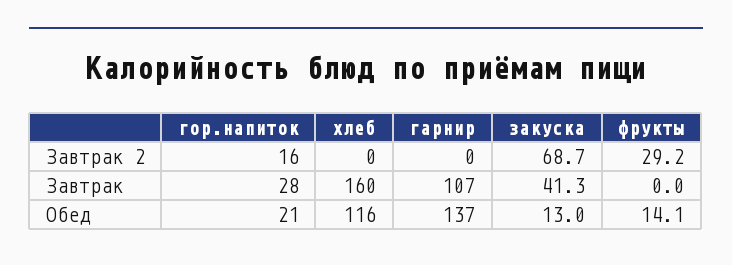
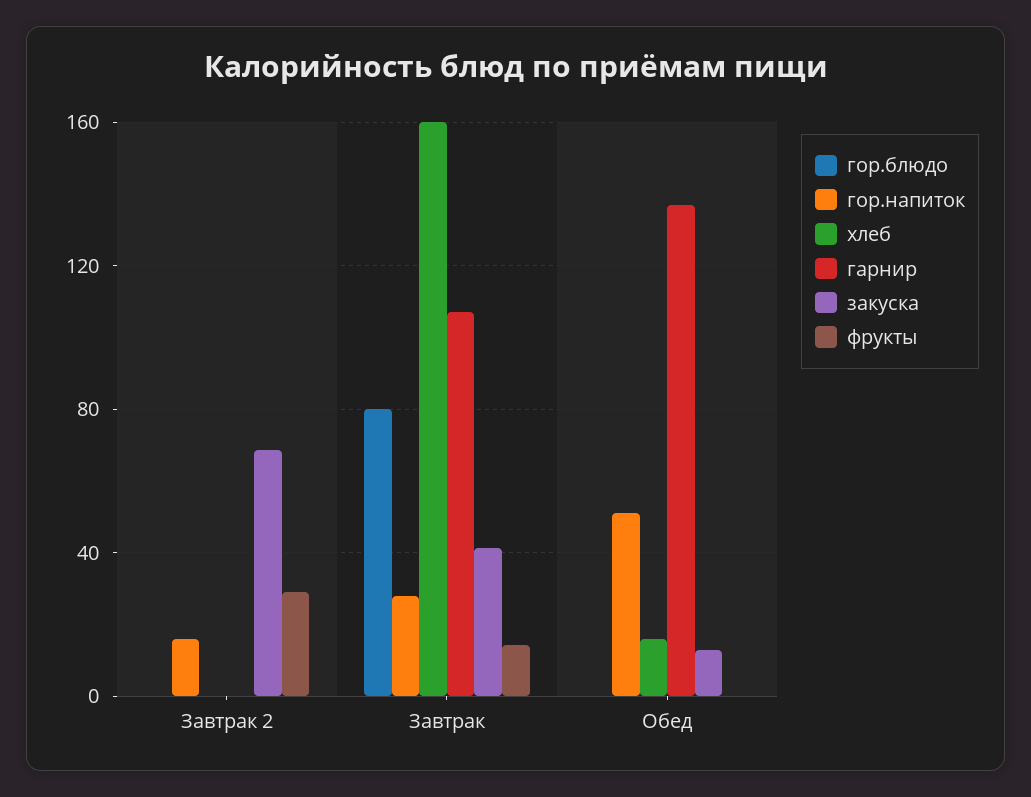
фрукты, Завтрак: 0 -> 15
гор.напиток, Обед: 21 -> 50
хлеб, Обед: 116 -> 15
фрукты, Обед: 14.1 -> 0
гор.блюдо, Завтрак 2: none -> 0
гор.блюдо, Завтрак: none -> 80
гор.блюдо, Обед: none -> 0

